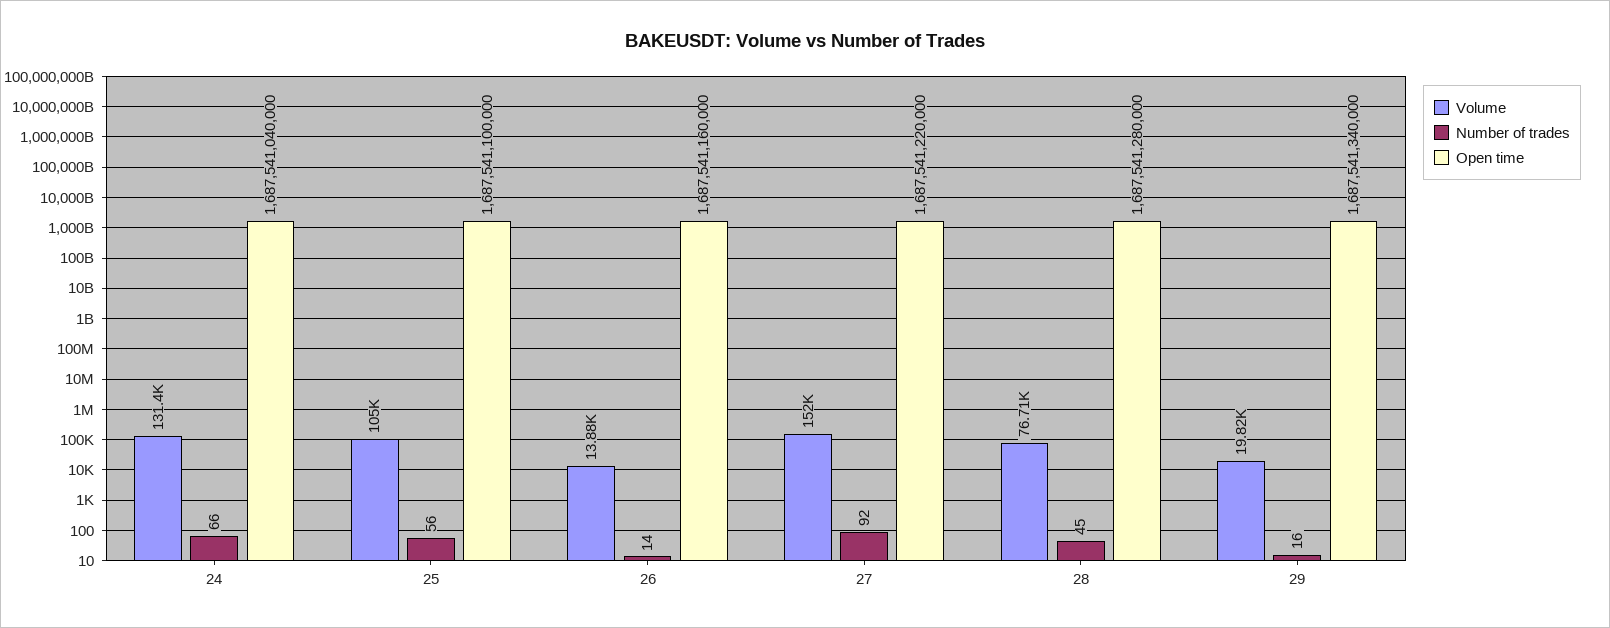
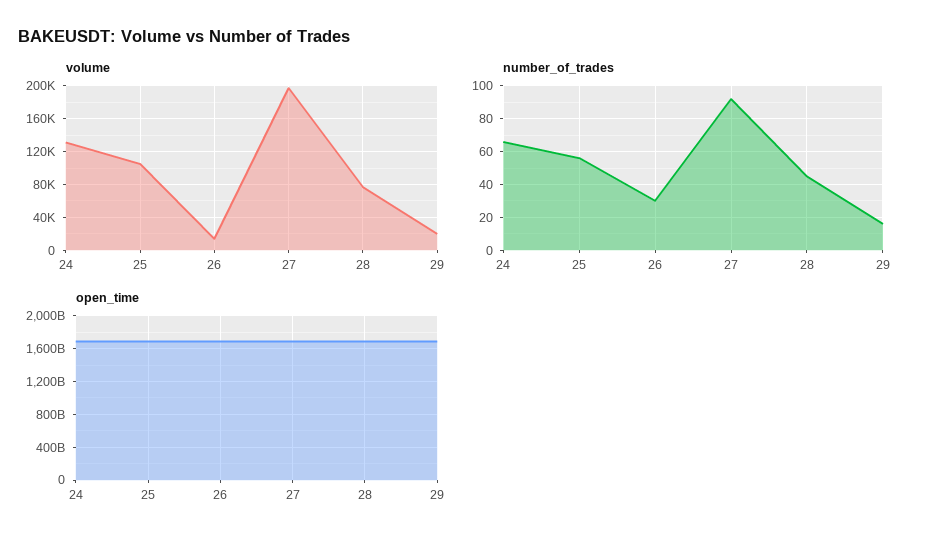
Number of trades, 26: 14 -> 30
Volume, 27: 152000 -> 200000

